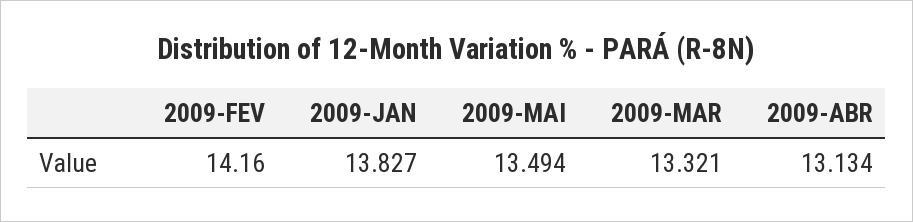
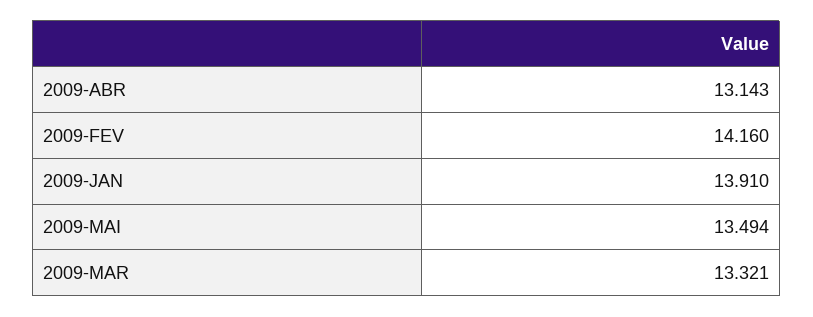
2009-JAN: 13.827 -> 13.91
2009-ABR: 13.134 -> 13.143

